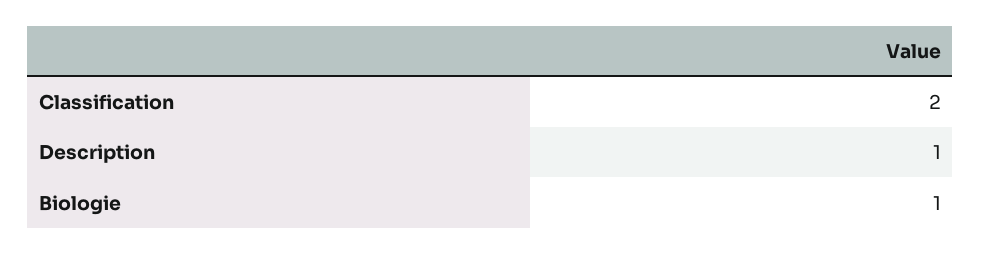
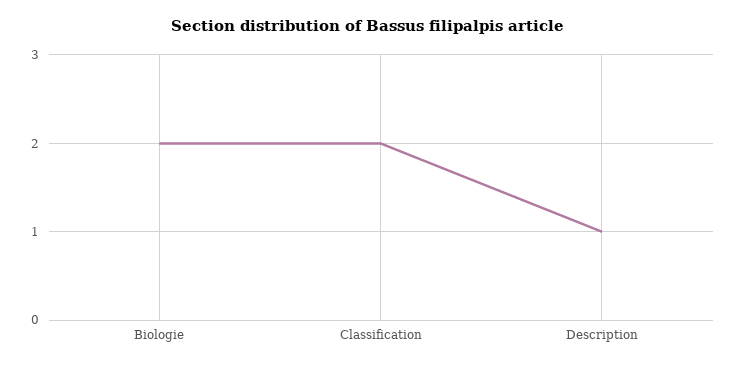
Biologie: 1 -> 2

